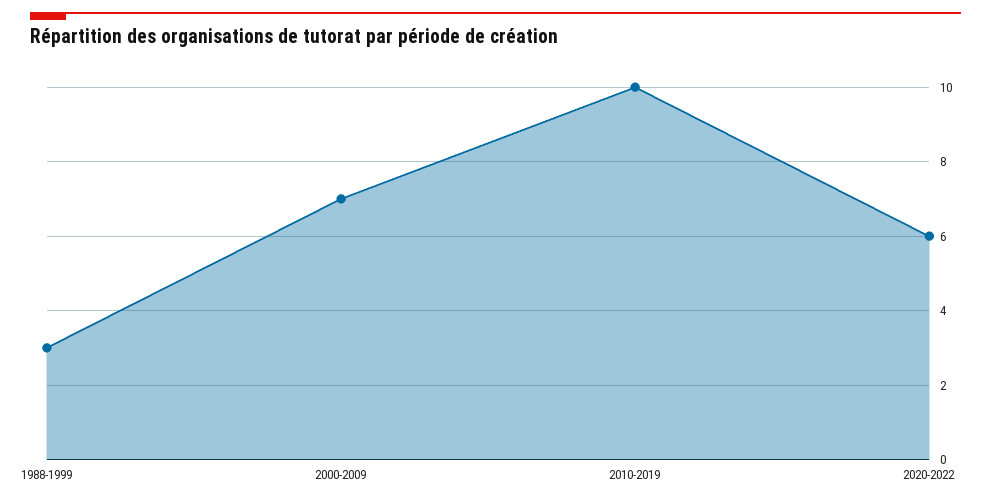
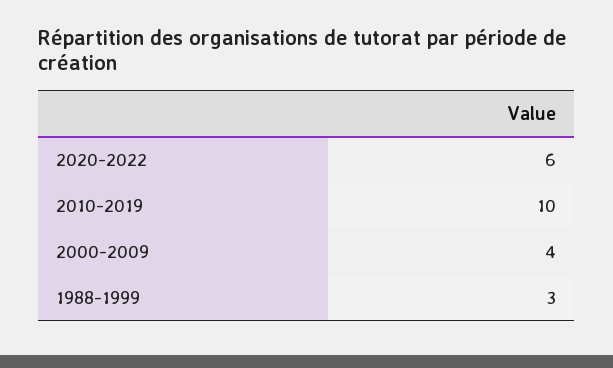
2000-2009: 7 -> 4

